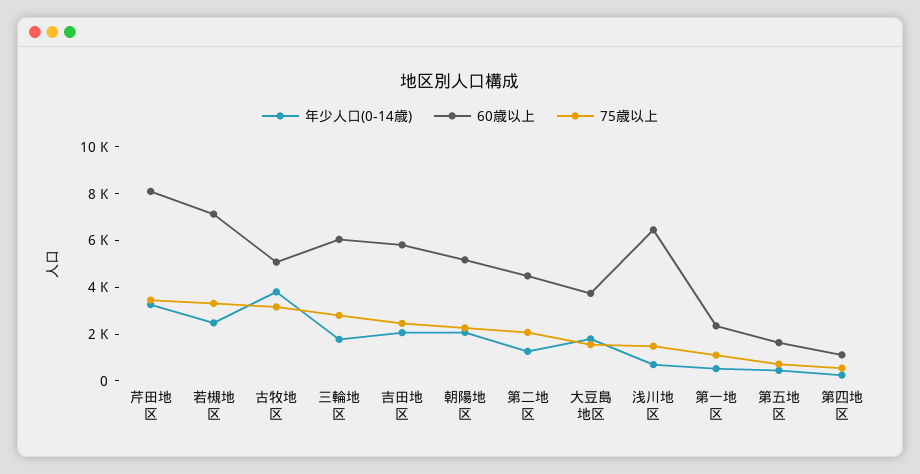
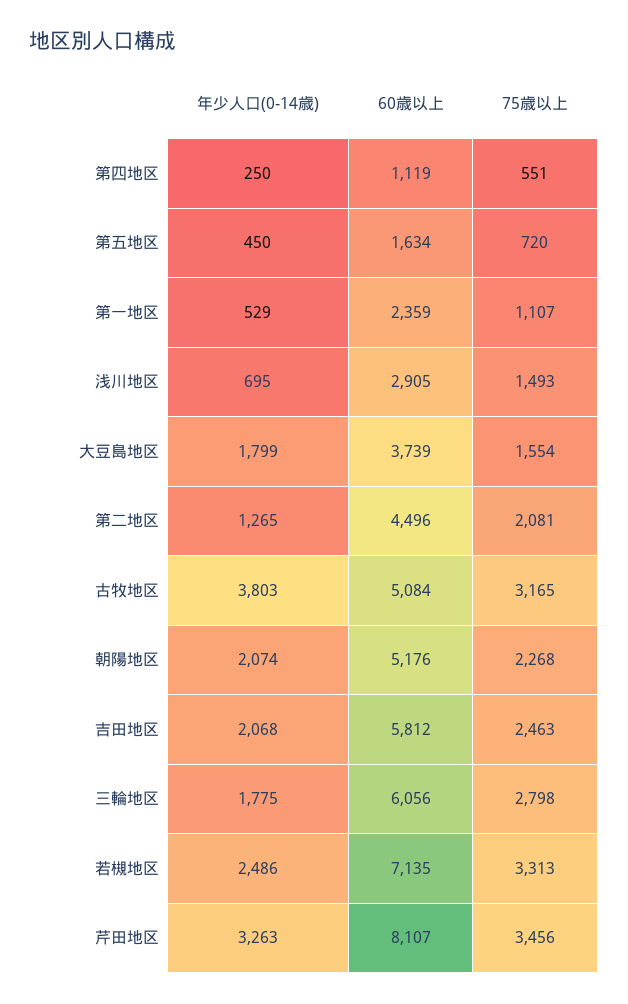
60歳以上, 浅川地区: 6500 -> 2905

